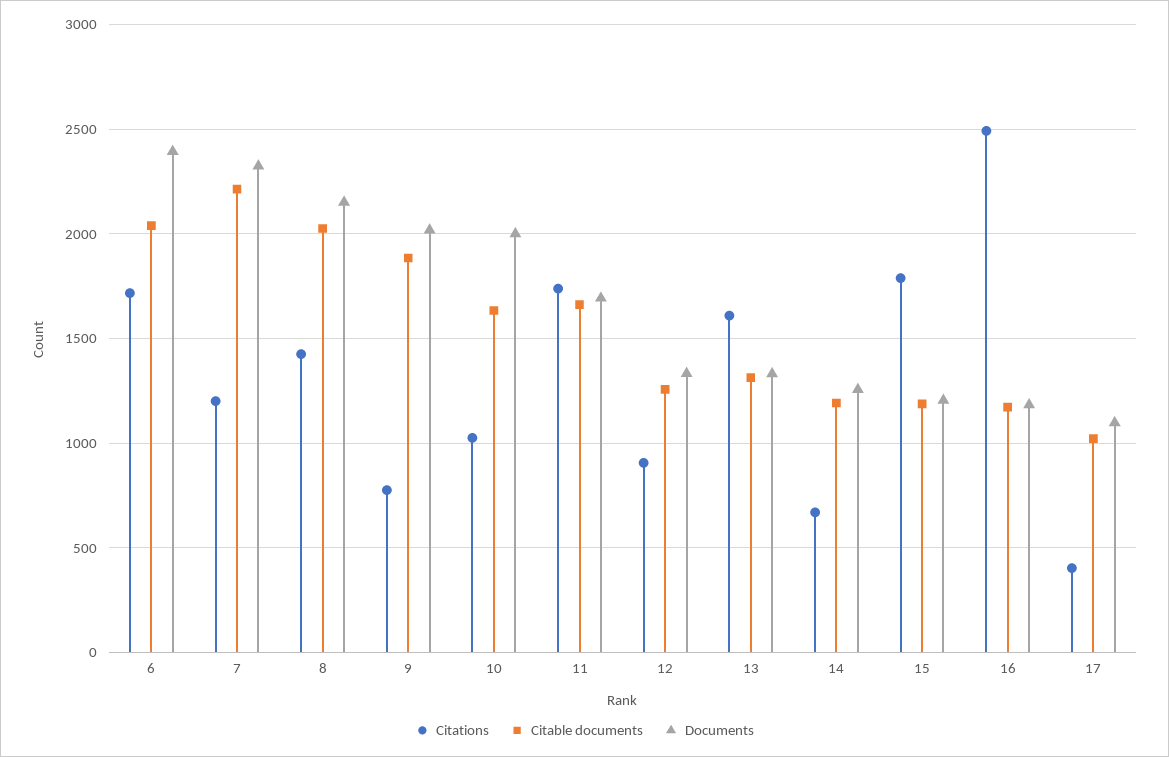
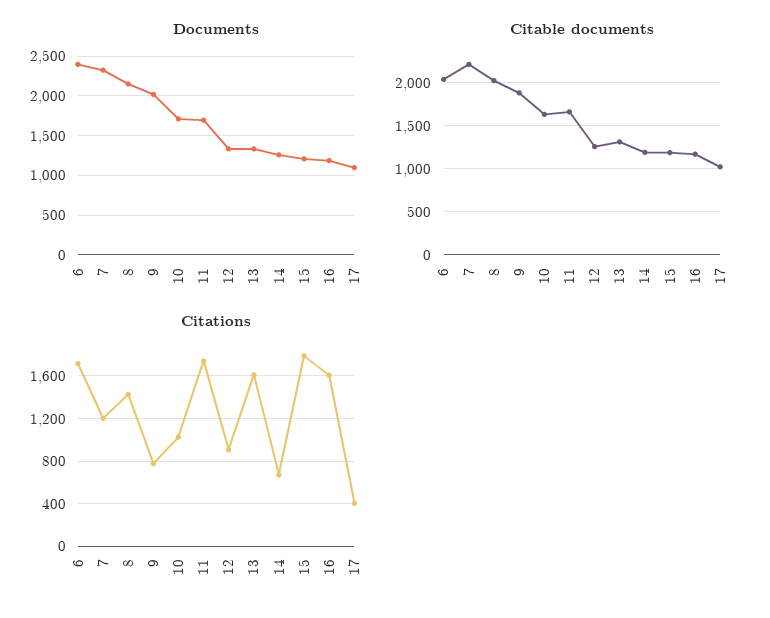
Documents, 10: 2000 -> 1700
Citations, 16: 2500 -> 1600

